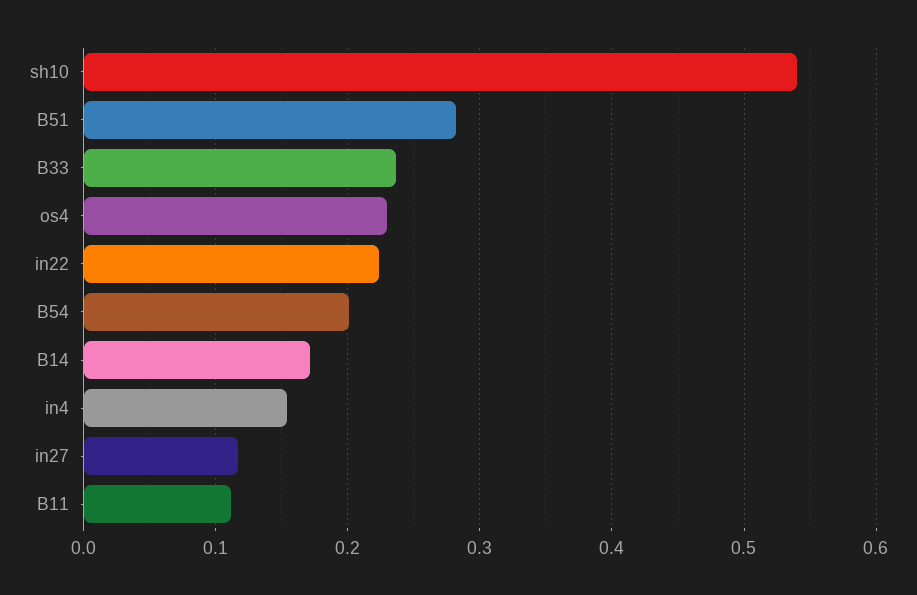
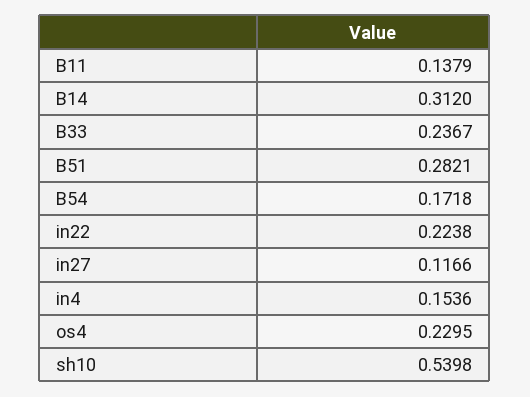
B54: 0.2 -> 0.1718
B14: 0.17 -> 0.312
B11: 0.11 -> 0.1379

